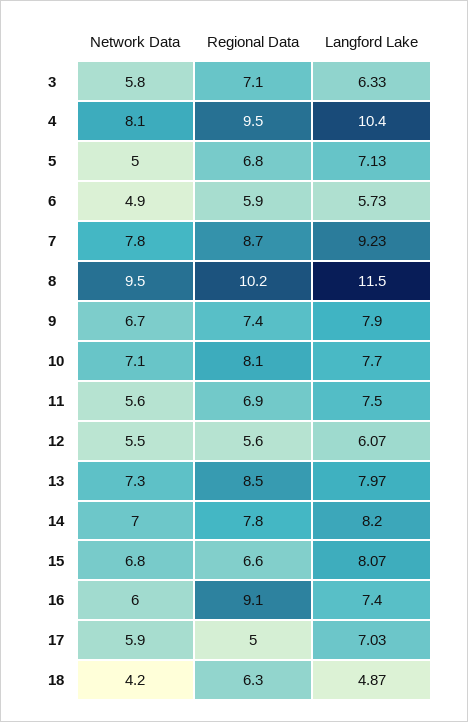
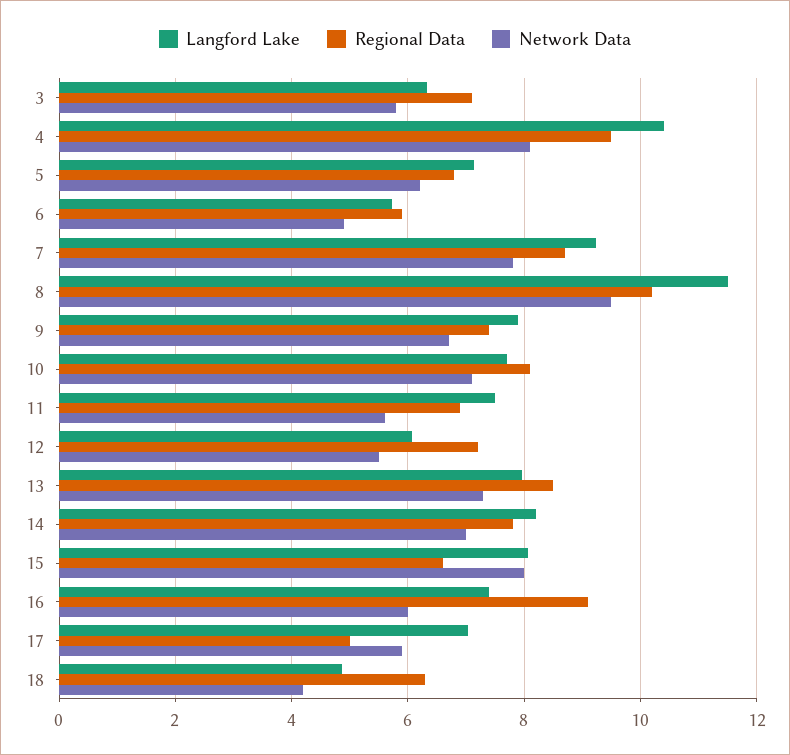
Network Data, 5: 5 -> 6.2
Regional Data, 12: 5.6 -> 7.2
Network Data, 15: 6.8 -> 8

